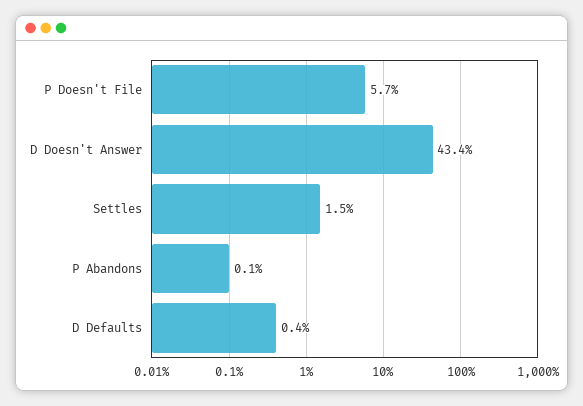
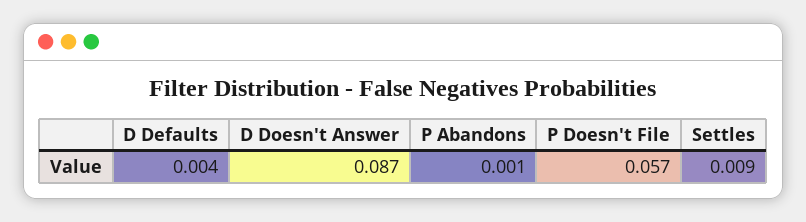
D Doesn't Answer: 0.434 -> 0.087
Settles: 0.015 -> 0.009

